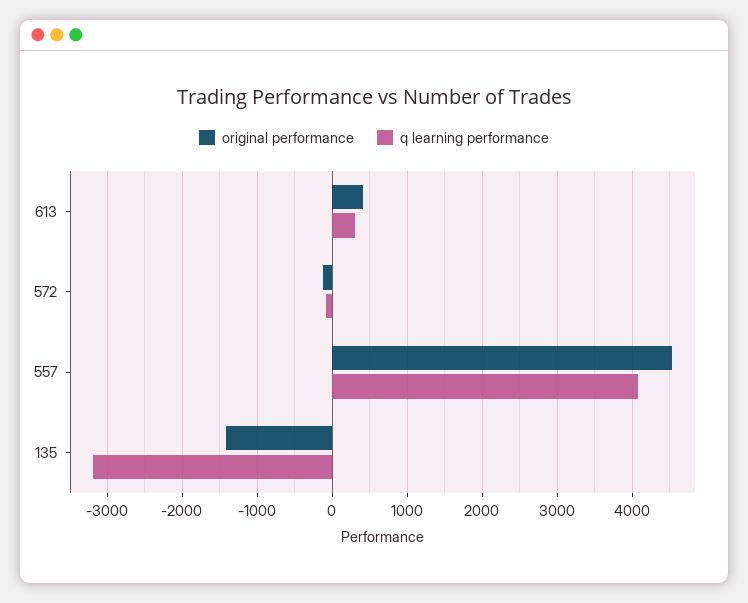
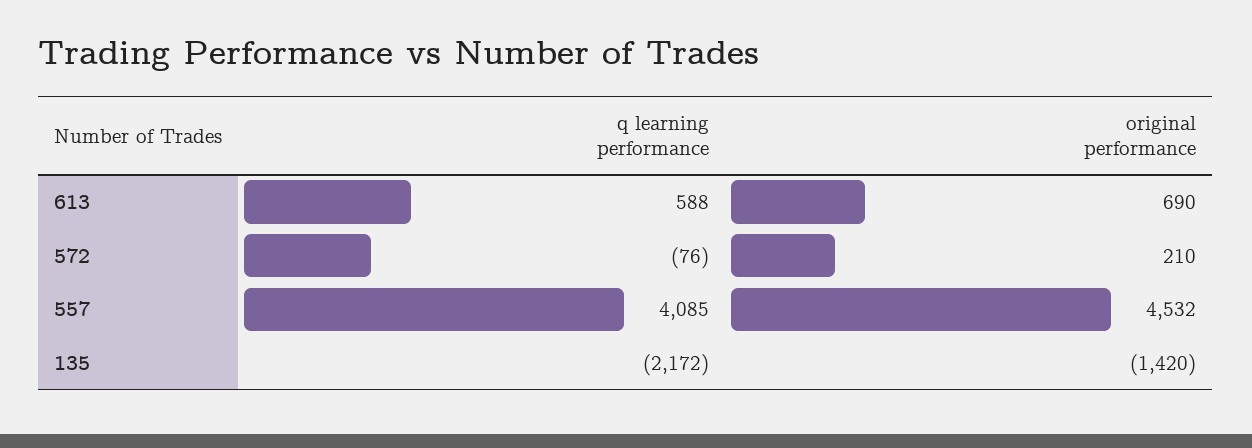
original performance, 613: 400 -> 690
q learning performance, 613: 300 -> 588
original performance, 572: -100 -> 210
q learning performance, 135: -3200 -> -2172

